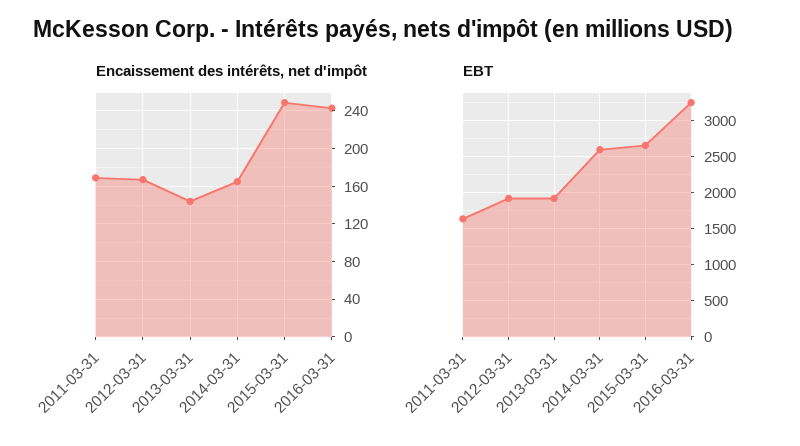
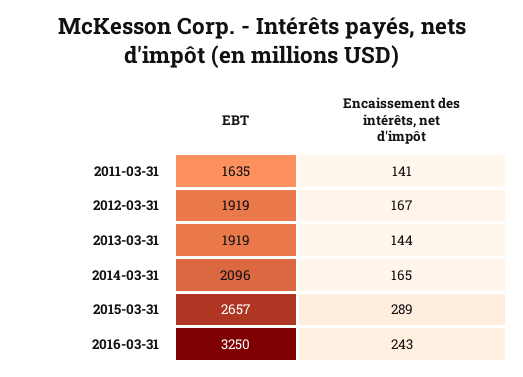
Encaissement des intérêts, net d'impôt, 2011-03-31: 170 -> 141
Encaissement des intérêts, net d'impôt, 2015-03-31: 250 -> 289
EBT, 2014-03-31: 2600 -> 2096

